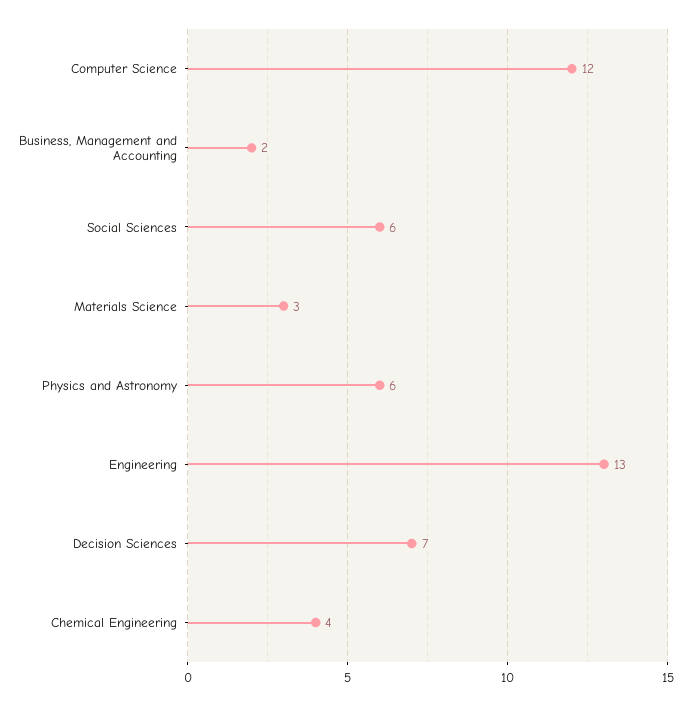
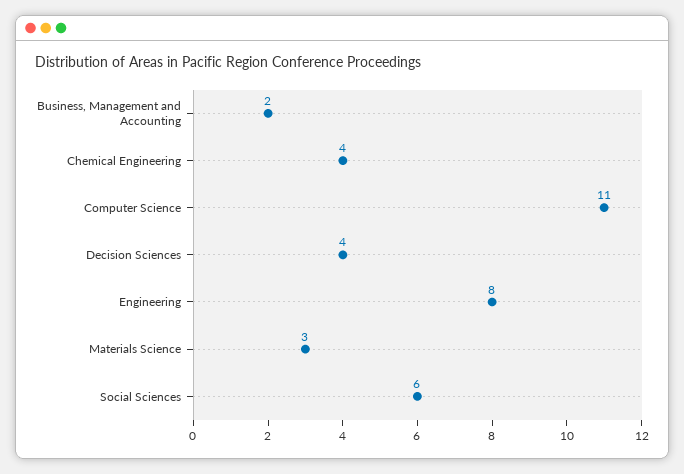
Computer Science: 12 -> 11
Physics and Astronomy: 6 -> none
Engineering: 13 -> 8
Decision Sciences: 7 -> 4

